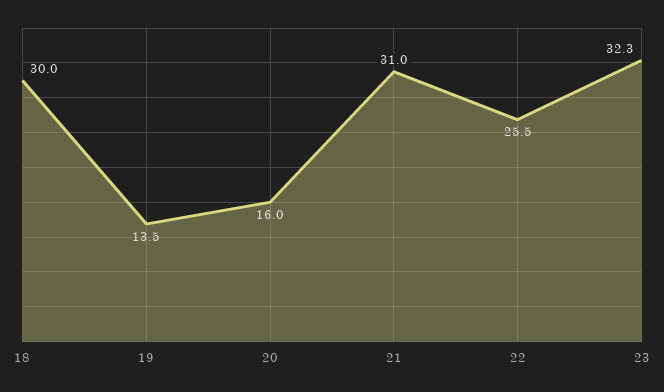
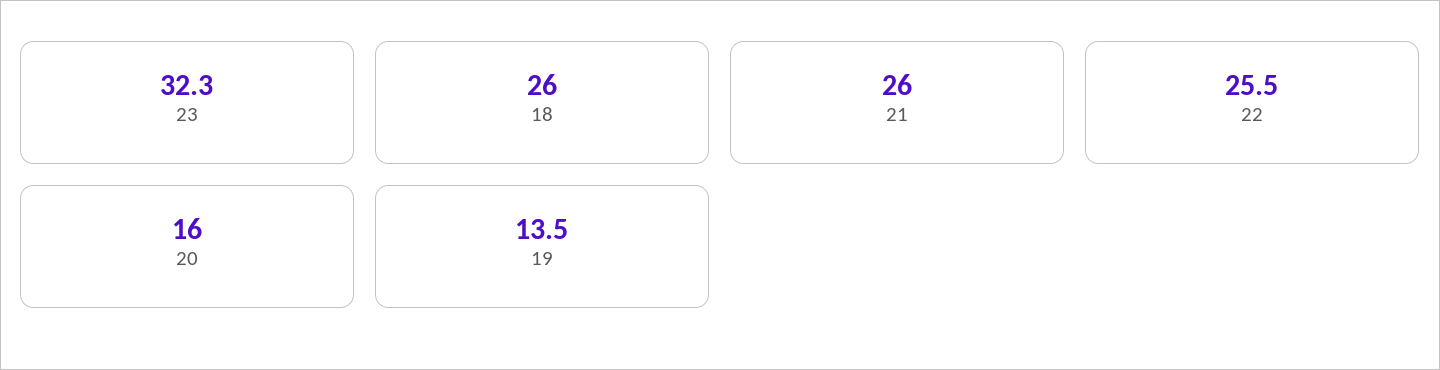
18: 30 -> 26
21: 31 -> 26

